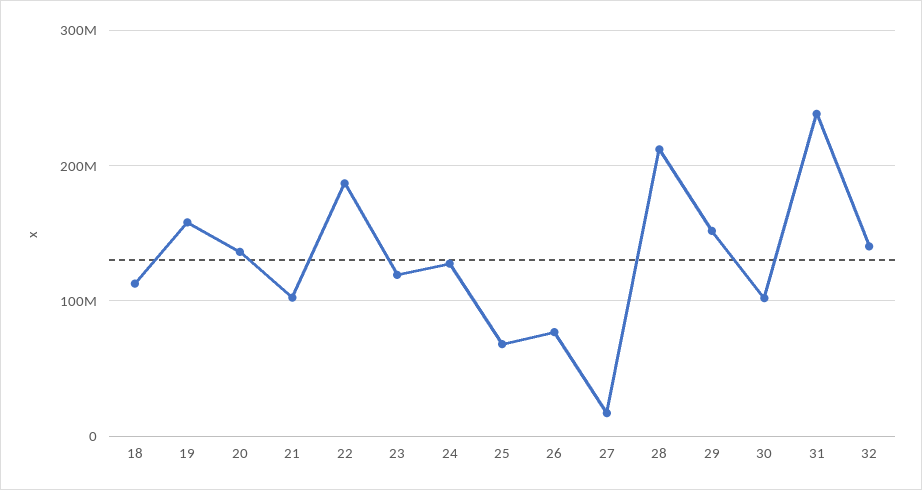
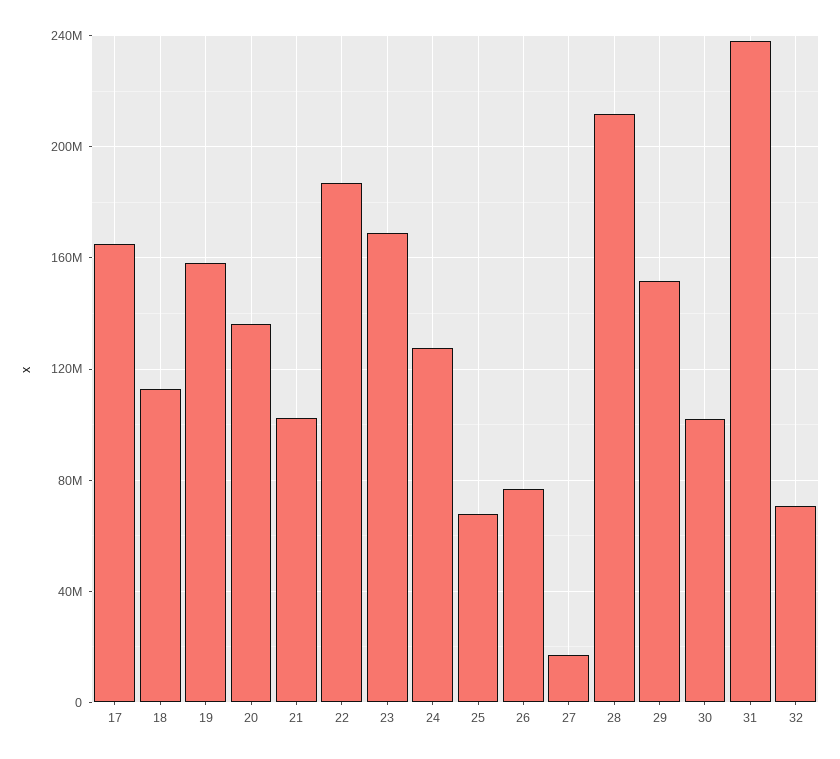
23: 120000000 -> 170000000
32: 140000000 -> 70000000
17: none -> 165000000

